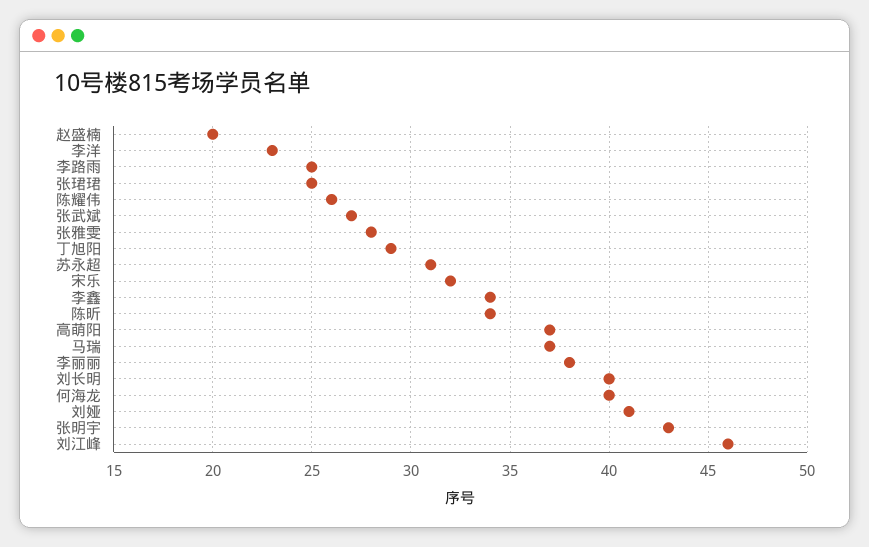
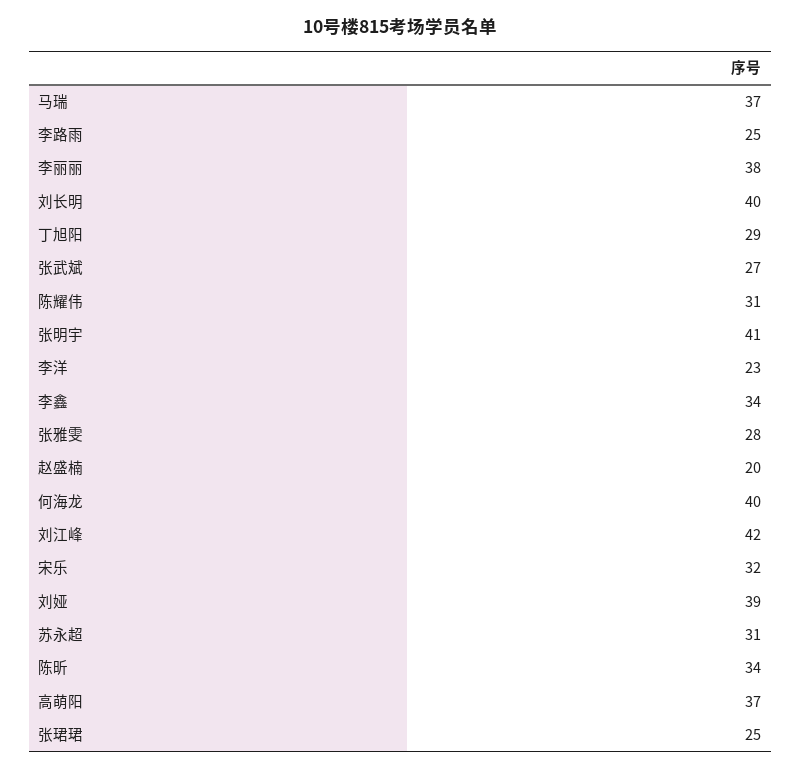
陈耀伟: 26 -> 31
刘娅: 41 -> 39
张明宇: 43 -> 41
刘江峰: 46 -> 42

